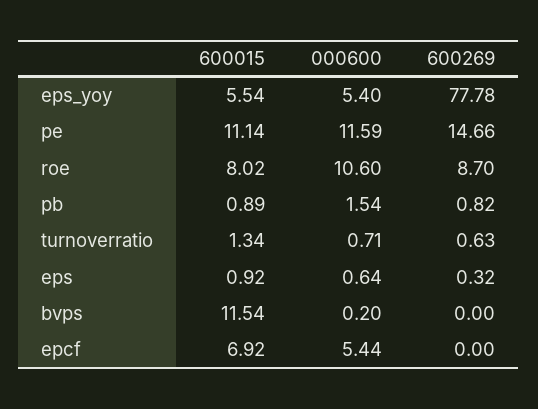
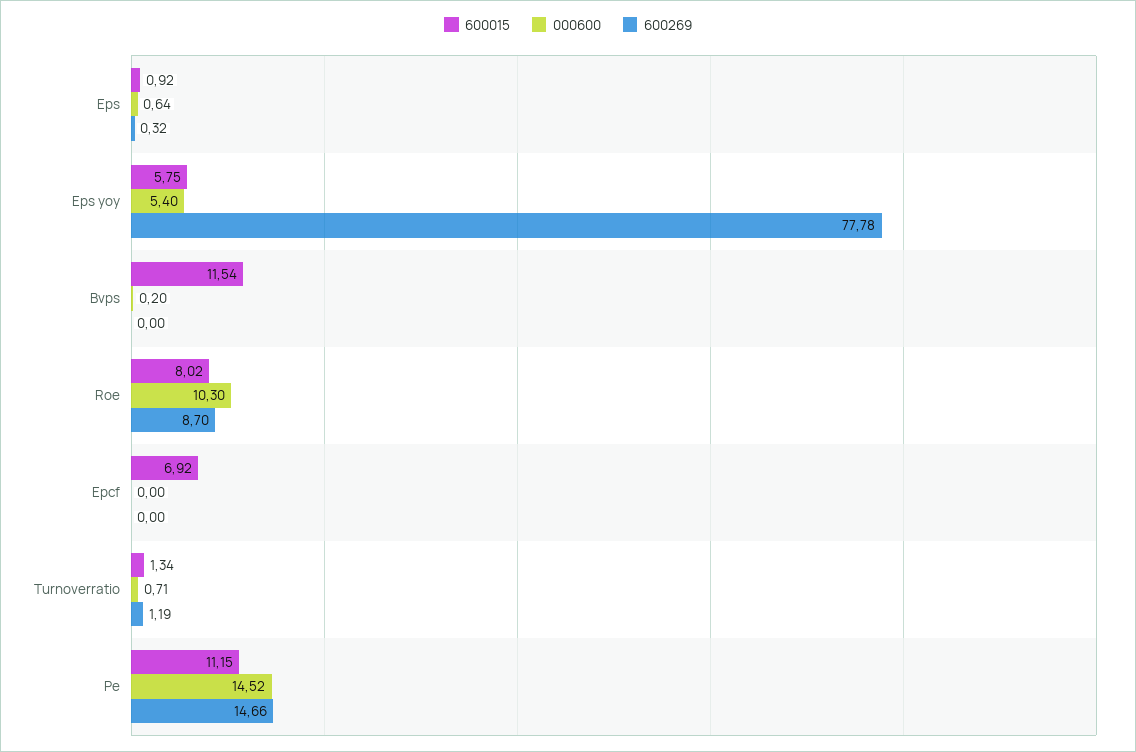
600015, eps_yoy: 5.54 -> 5.75
600015, pe: 11.14 -> 11.15
000600, pe: 11.59 -> 14.52
000600, roe: 10.6 -> 10.3
600015, pb: 0.89 -> none
000600, pb: 1.54 -> none
600269, pb: 0.82 -> none
600269, turnoverratio: 0.63 -> 1.19
000600, epcf: 5.44 -> 0

